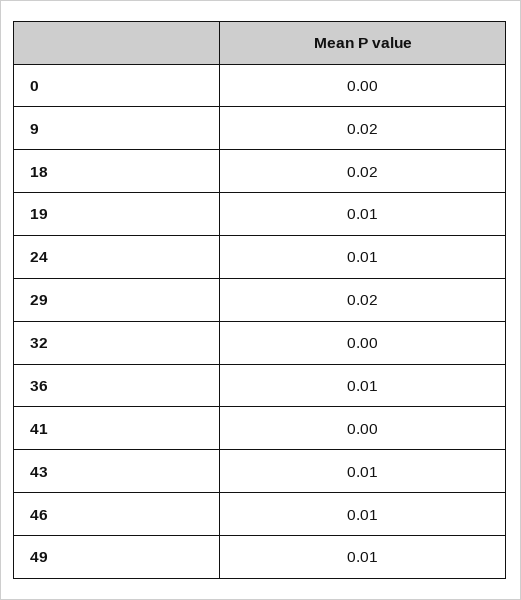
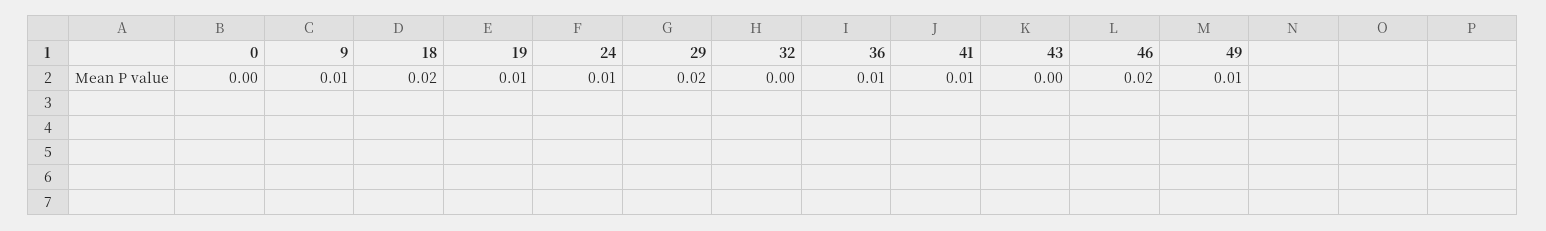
9: 0.02 -> 0.01
41: 0 -> 0.01
43: 0.01 -> 0
46: 0.01 -> 0.02

